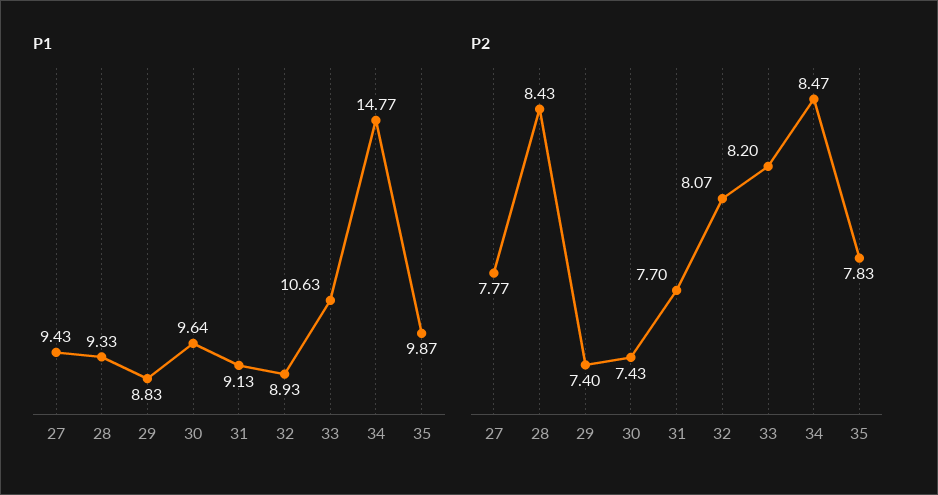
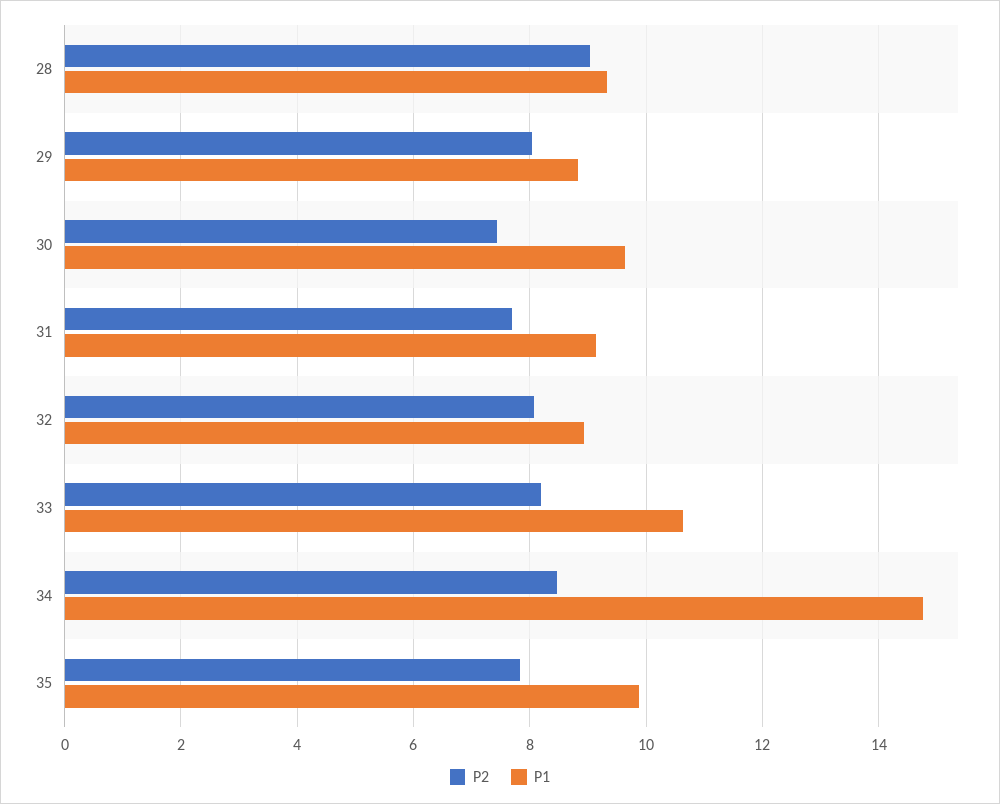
P1, 27: 9.43 -> none
P2, 27: 7.77 -> none
P2, 28: 8.43 -> 9
P2, 29: 7.4 -> 8

